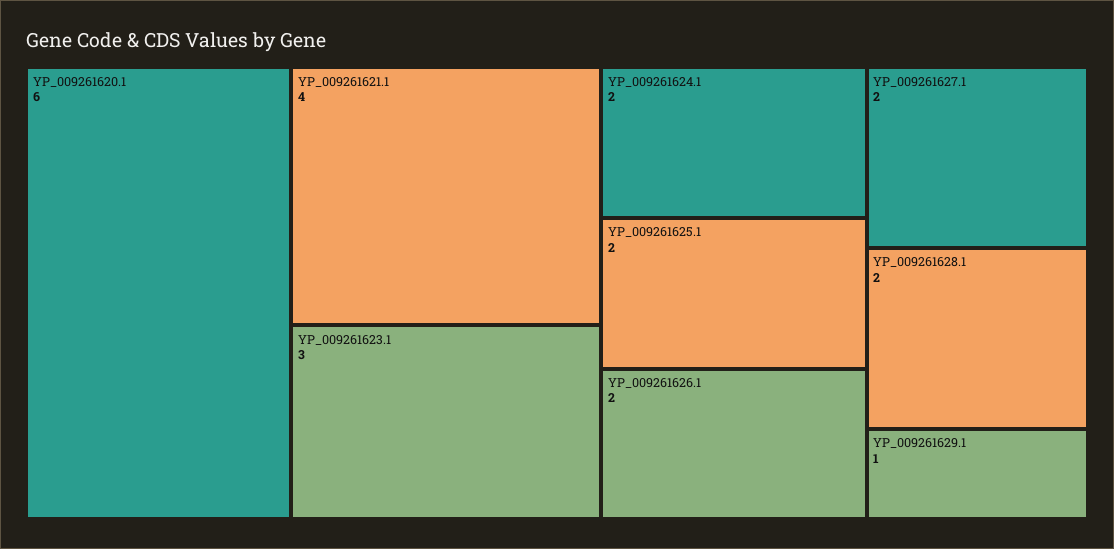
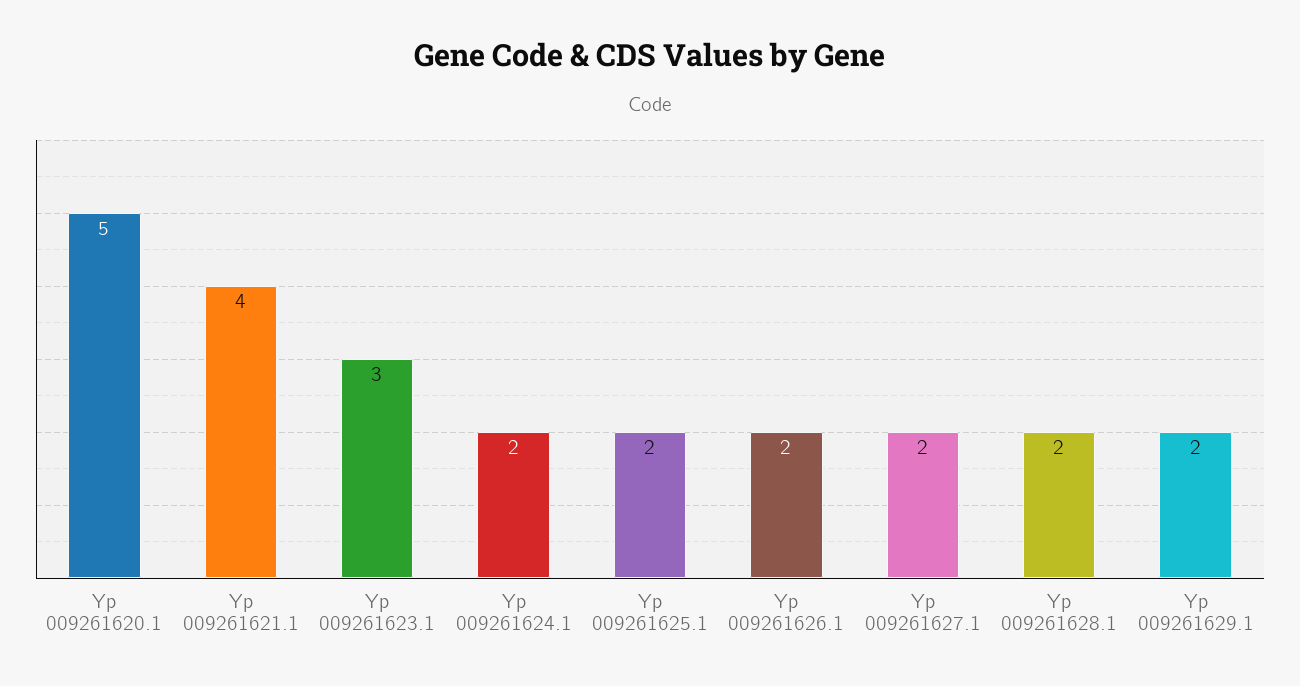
YP_009261620.1: 6 -> 5
YP_009261629.1: 1 -> 2

